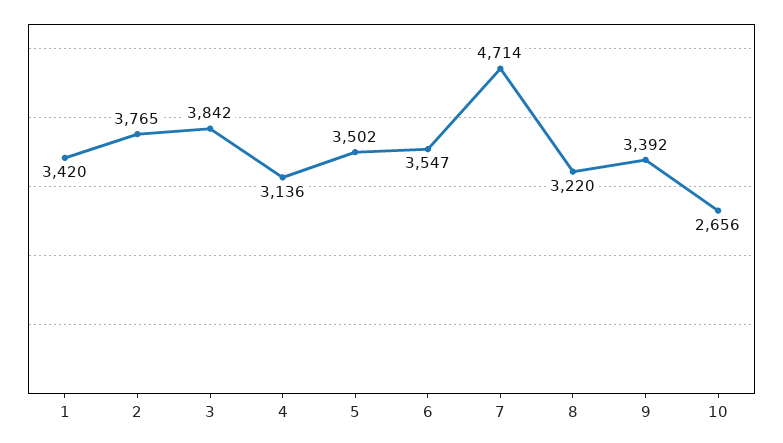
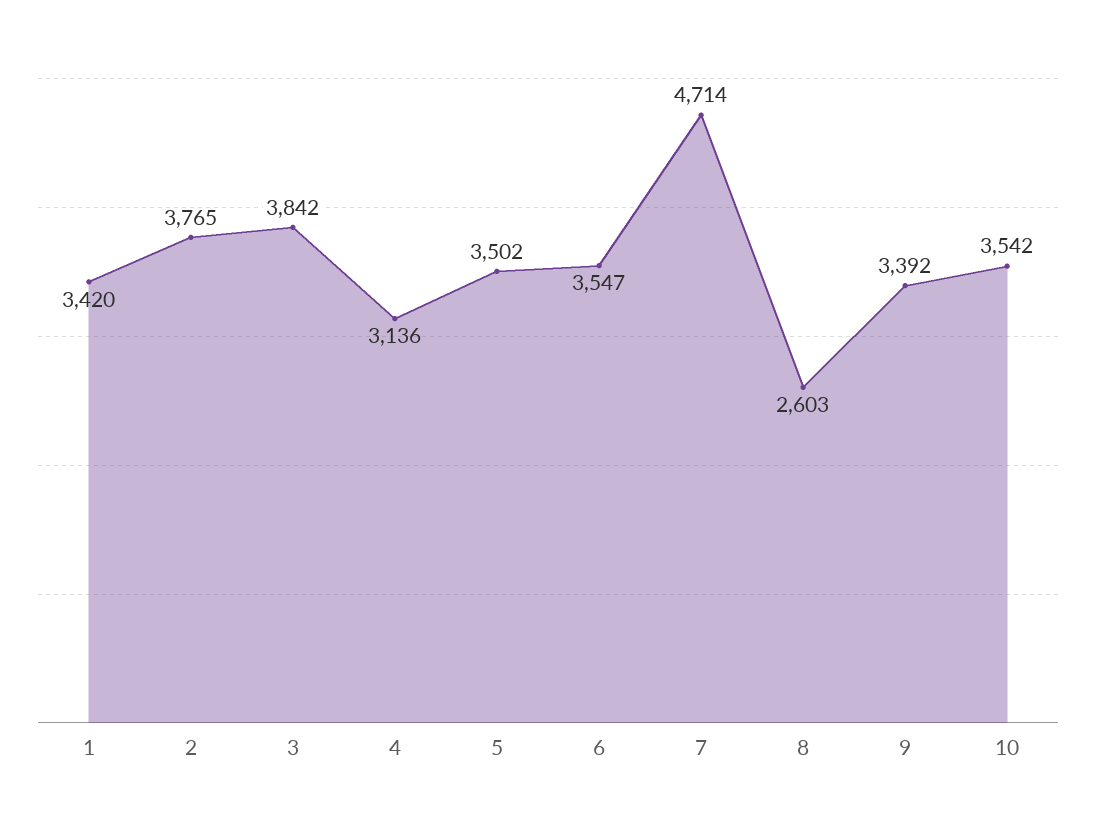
8: 3220 -> 2603
10: 2656 -> 3542

